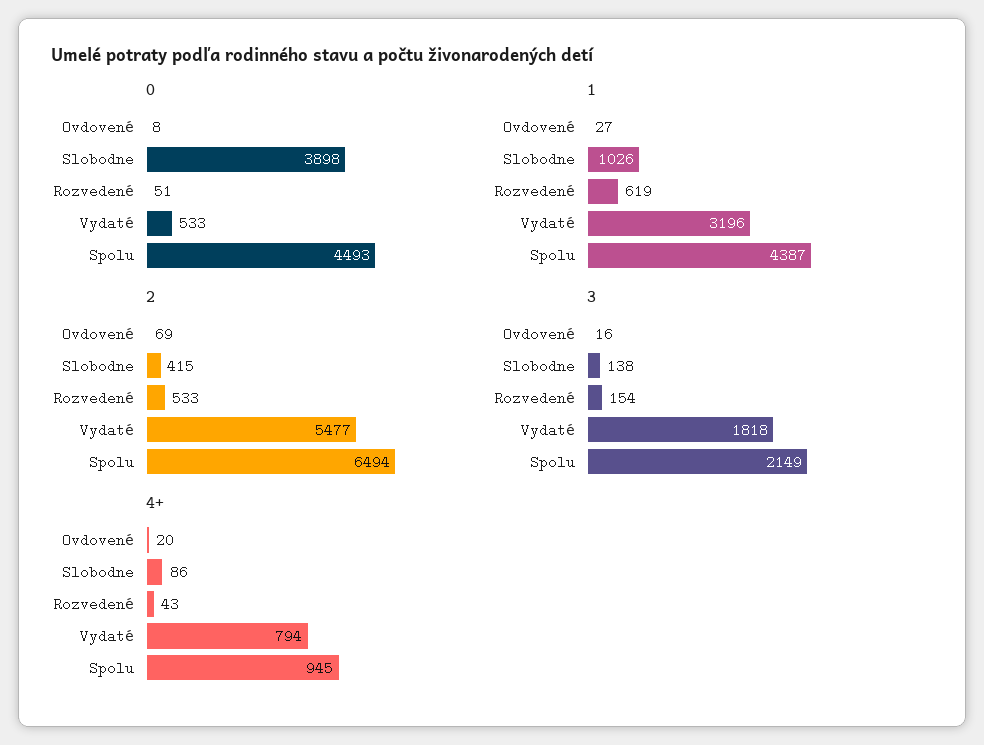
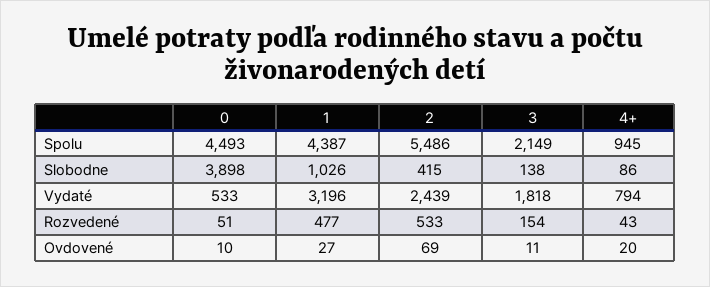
0, Ovdovené: 8 -> 10
1, Rozvedené: 619 -> 477
2, Vydaté: 5477 -> 2439
2, Spolu: 6494 -> 5486
3, Ovdovené: 16 -> 11

